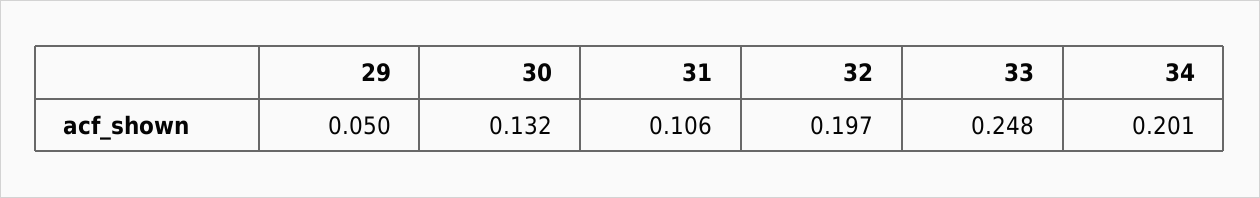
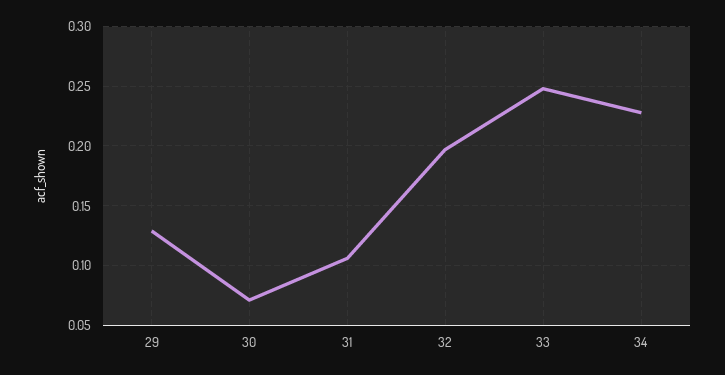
29: 0.05 -> 0.13
30: 0.132 -> 0.07
34: 0.201 -> 0.23

